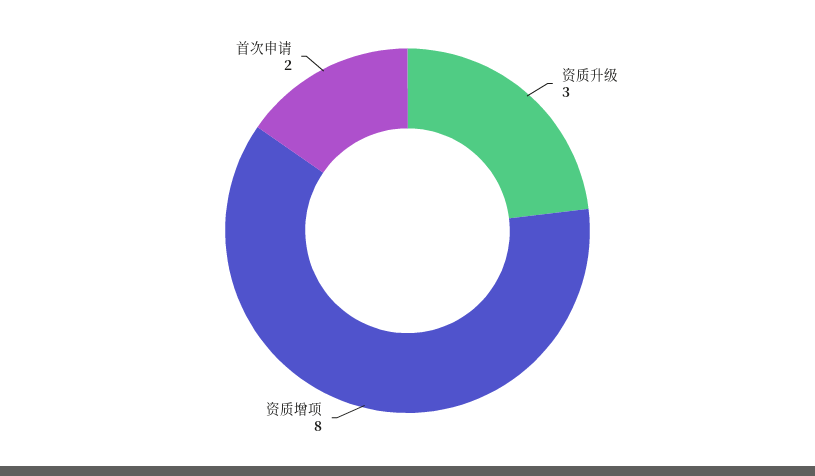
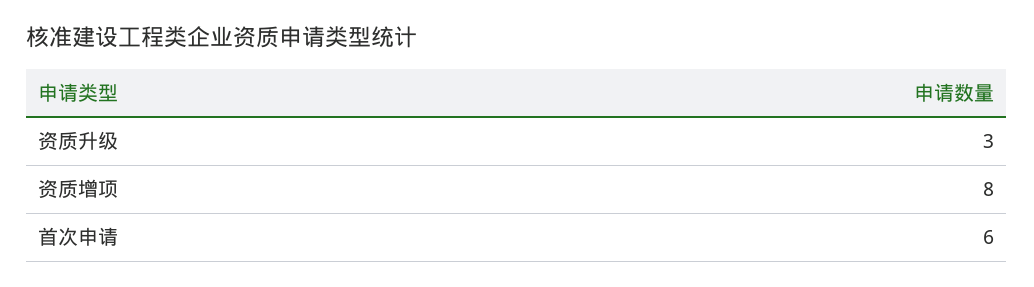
首次申请: 2 -> 6

